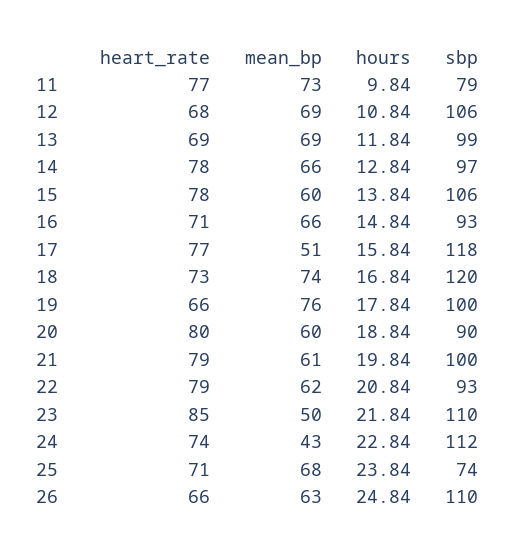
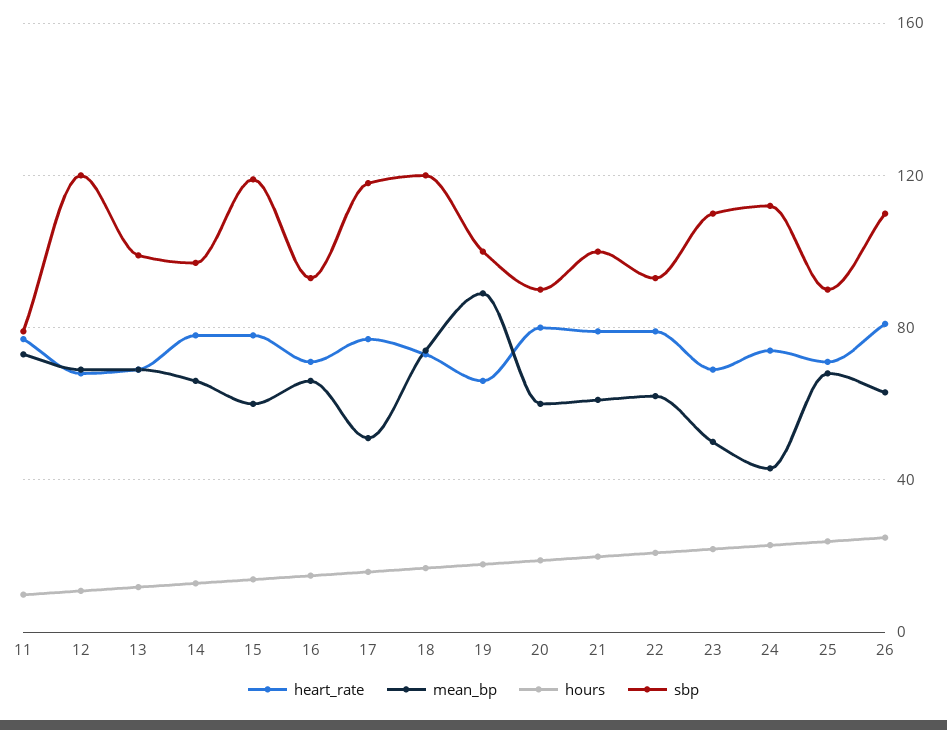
sbp, 12: 106 -> 120
sbp, 15: 106 -> 120
mean_bp, 19: 76 -> 90
heart_rate, 23: 85 -> 70
sbp, 25: 74 -> 90
heart_rate, 26: 66 -> 80

